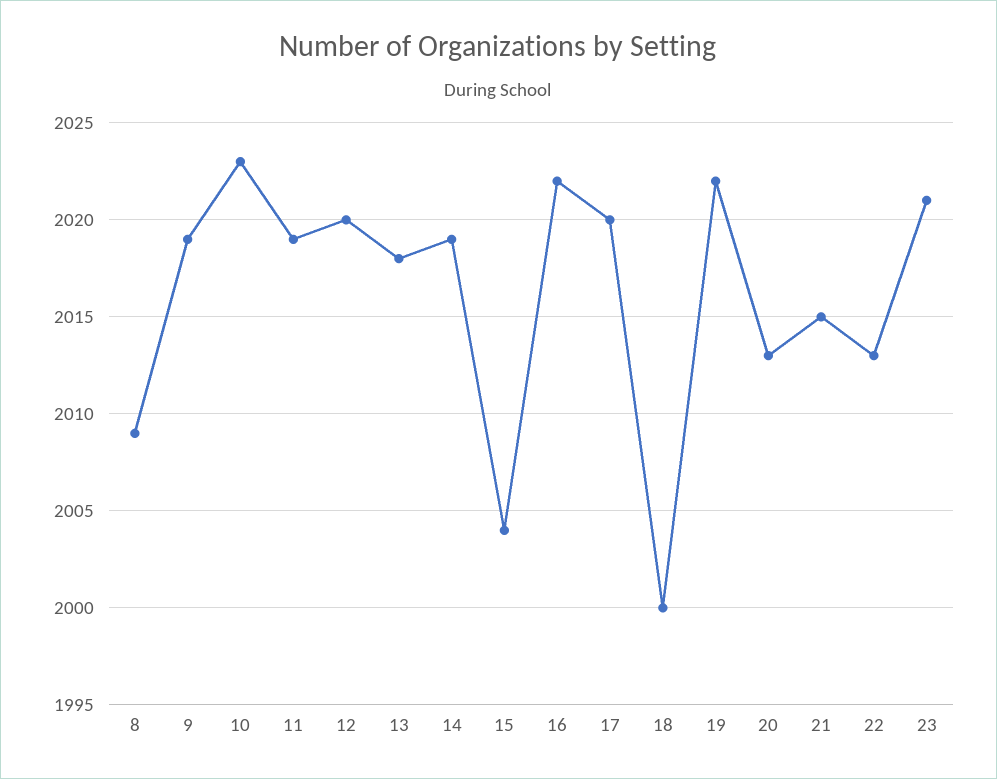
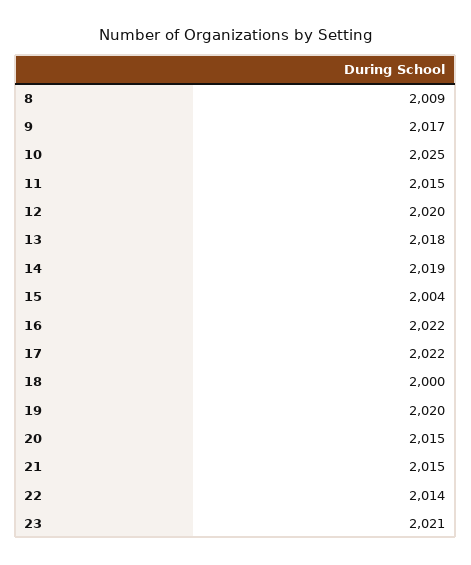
9: 2019 -> 2017
10: 2023 -> 2025
11: 2019 -> 2015
17: 2020 -> 2022
19: 2022 -> 2020
20: 2013 -> 2015
22: 2013 -> 2014

